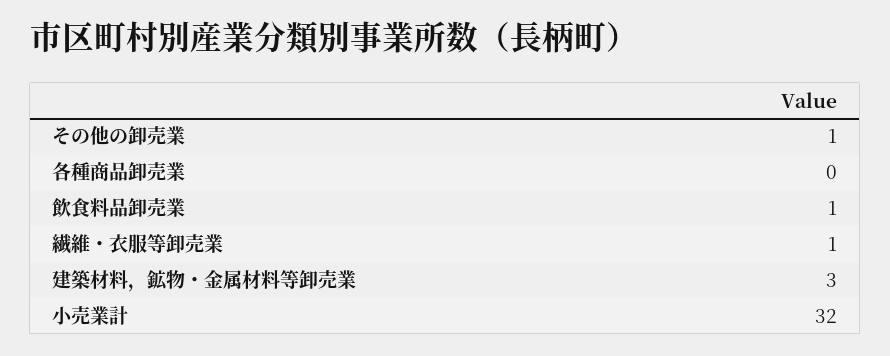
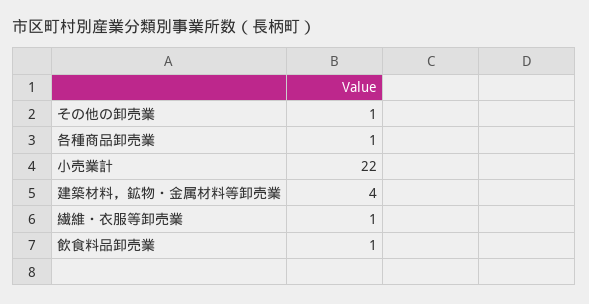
各種商品卸売業: 0 -> 1
建築材料，鉱物・金属材料等卸売業: 3 -> 4
小売業計: 32 -> 22

